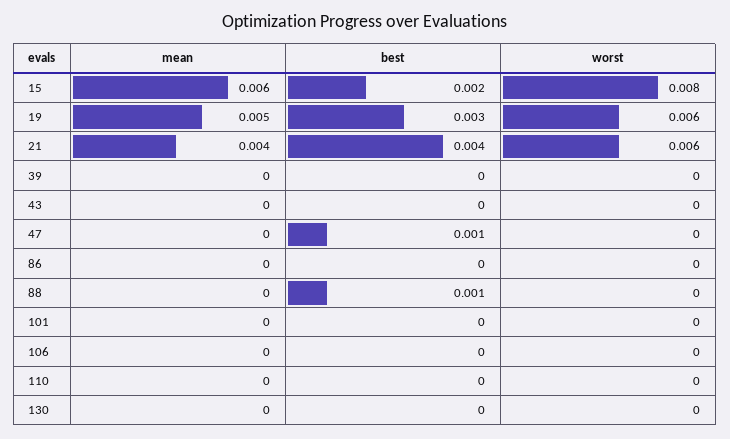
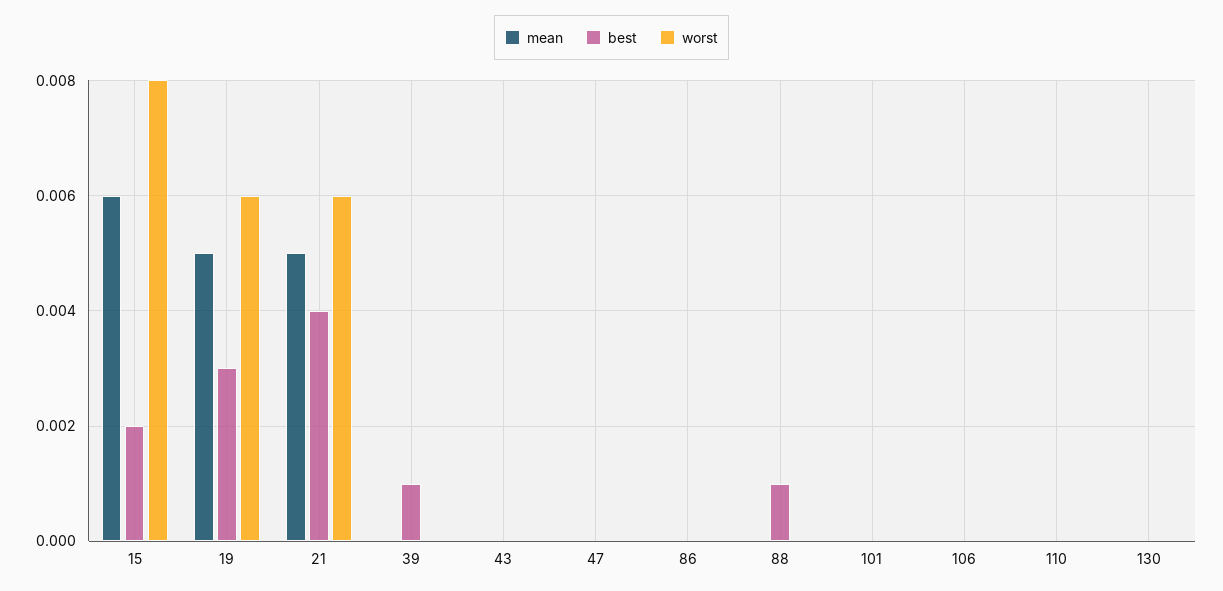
mean, 21: 0.004 -> 0.005
best, 39: 0 -> 0.001
best, 47: 0.001 -> 0

